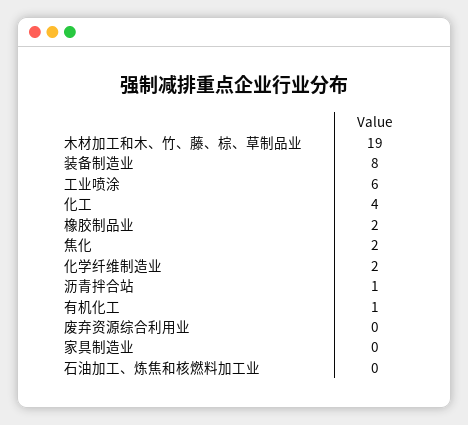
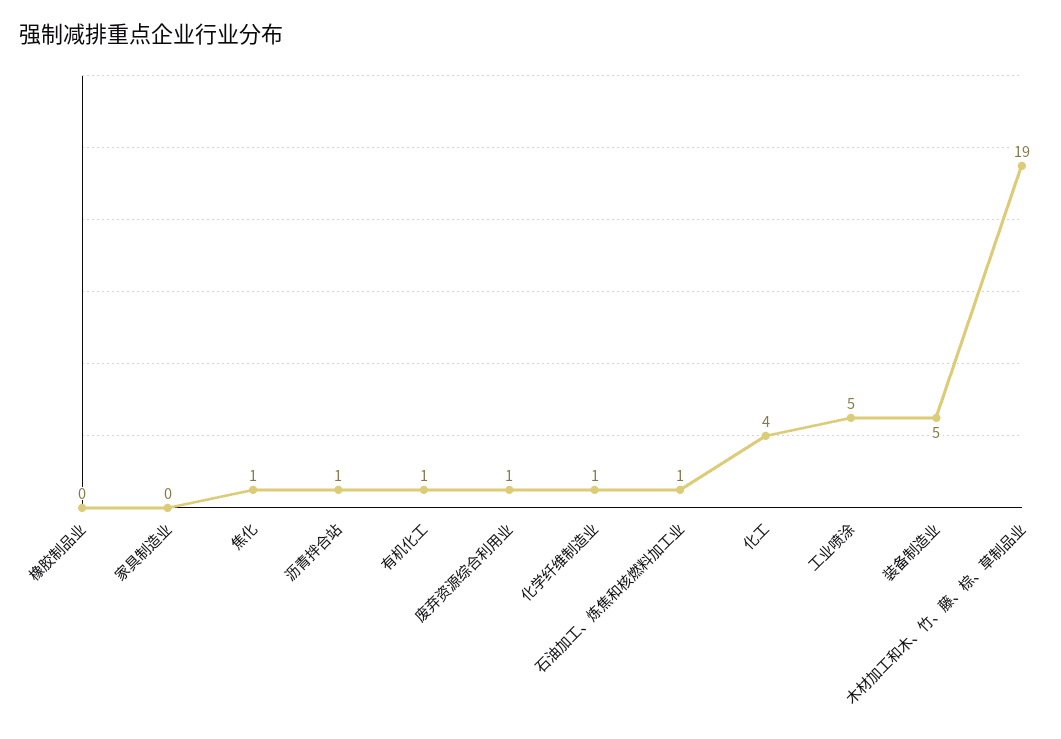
装备制造业: 8 -> 5
工业喷涂: 6 -> 5
橡胶制品业: 2 -> 0
焦化: 2 -> 1
化学纤维制造业: 2 -> 1
废弃资源综合利用业: 0 -> 1
石油加工、炼焦和核燃料加工业: 0 -> 1

